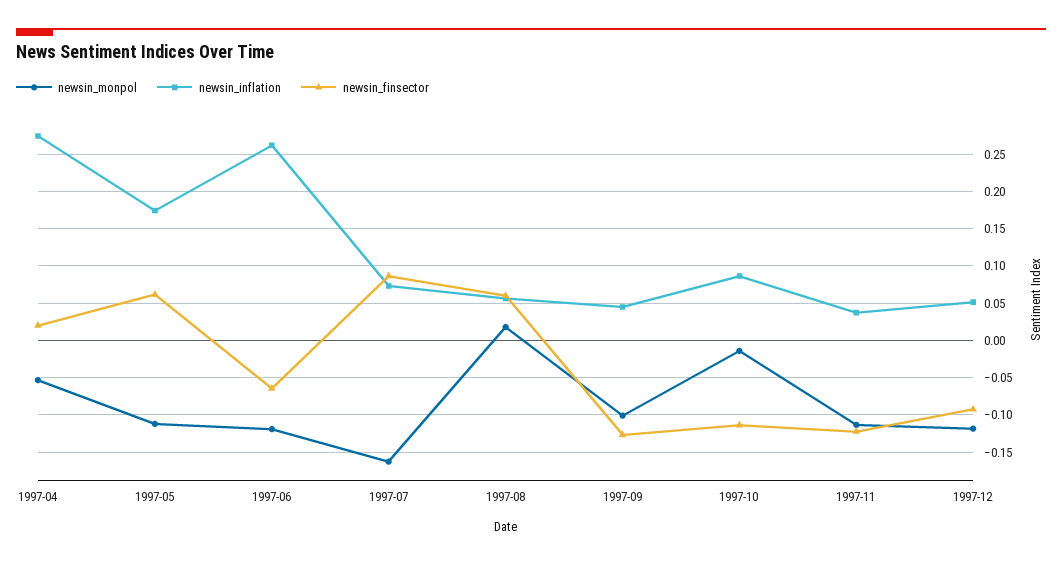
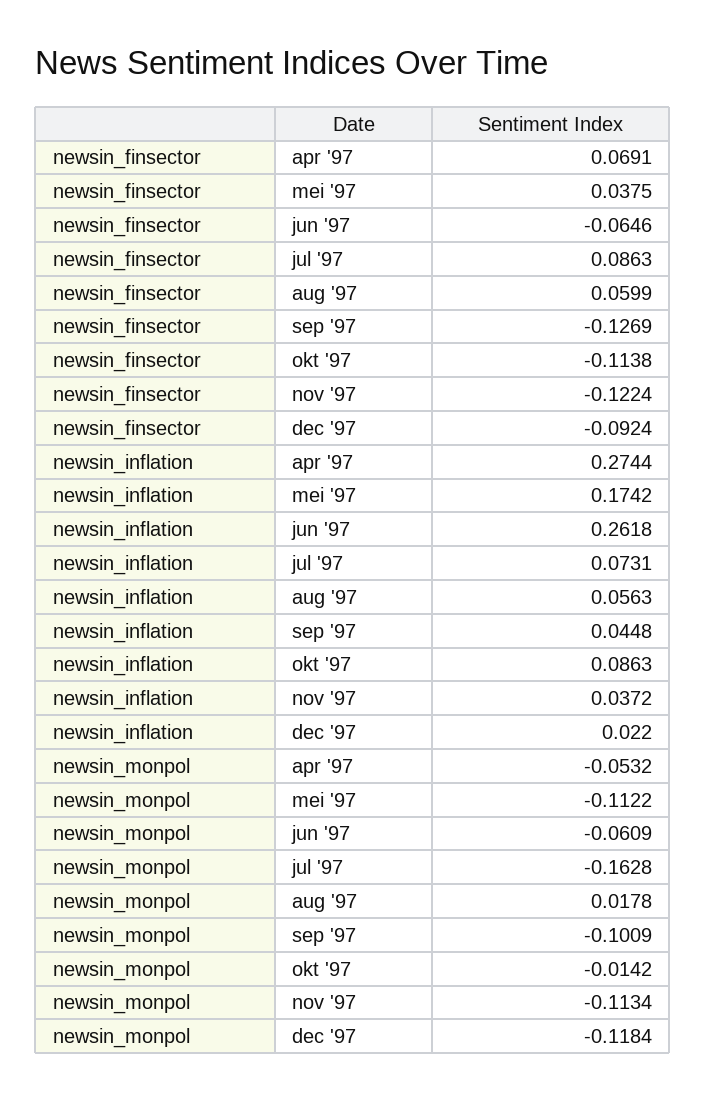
newsin_finsector, 1997-04: 0.02 -> 0.0691
newsin_finsector, 1997-05: 0.06 -> 0.0375
newsin_monpol, 1997-06: -0.12 -> -0.0609
newsin_inflation, 1997-12: 0.05 -> 0.022

